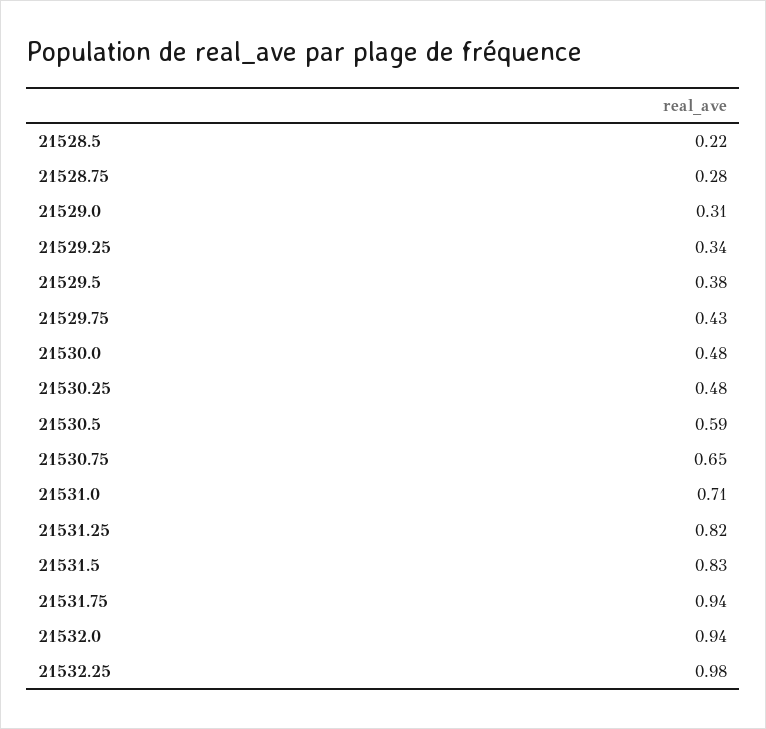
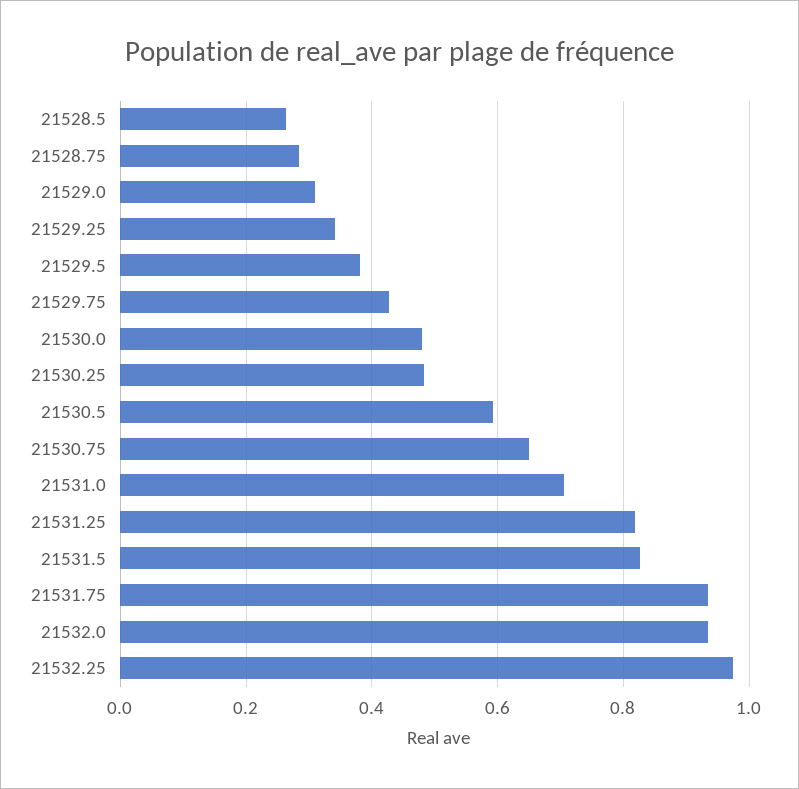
21528.5: 0.22 -> 0.26

